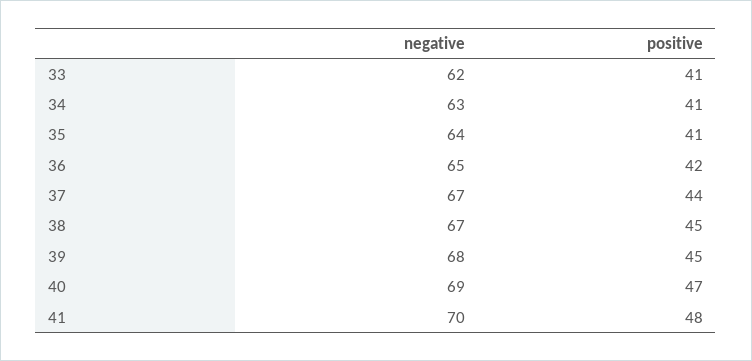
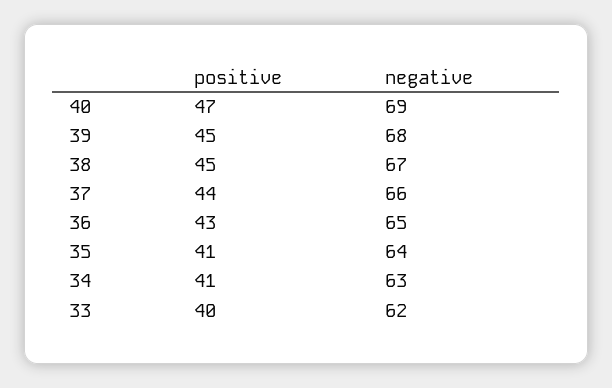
positive, 33: 41 -> 40
positive, 36: 42 -> 43
negative, 37: 67 -> 66
negative, 41: 70 -> none
positive, 41: 48 -> none

